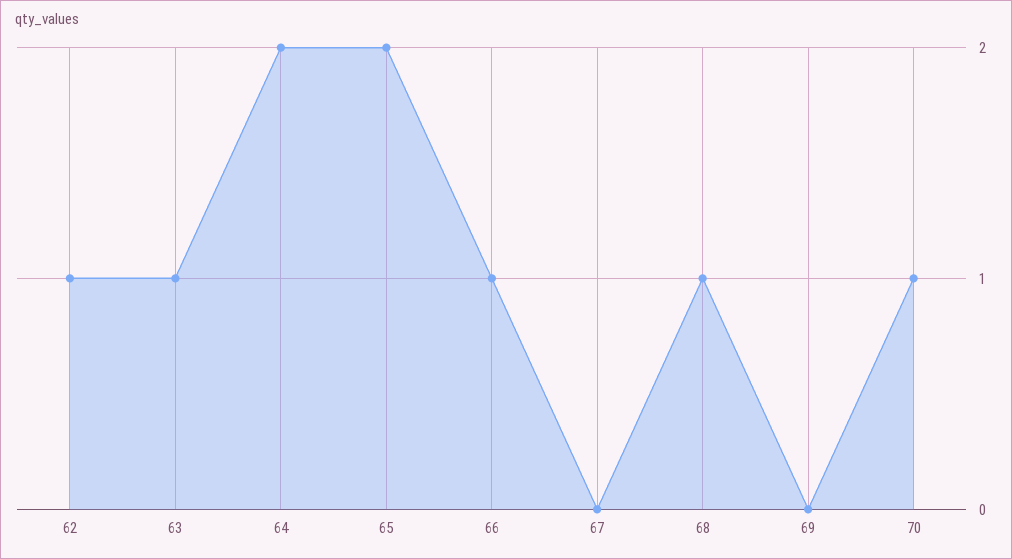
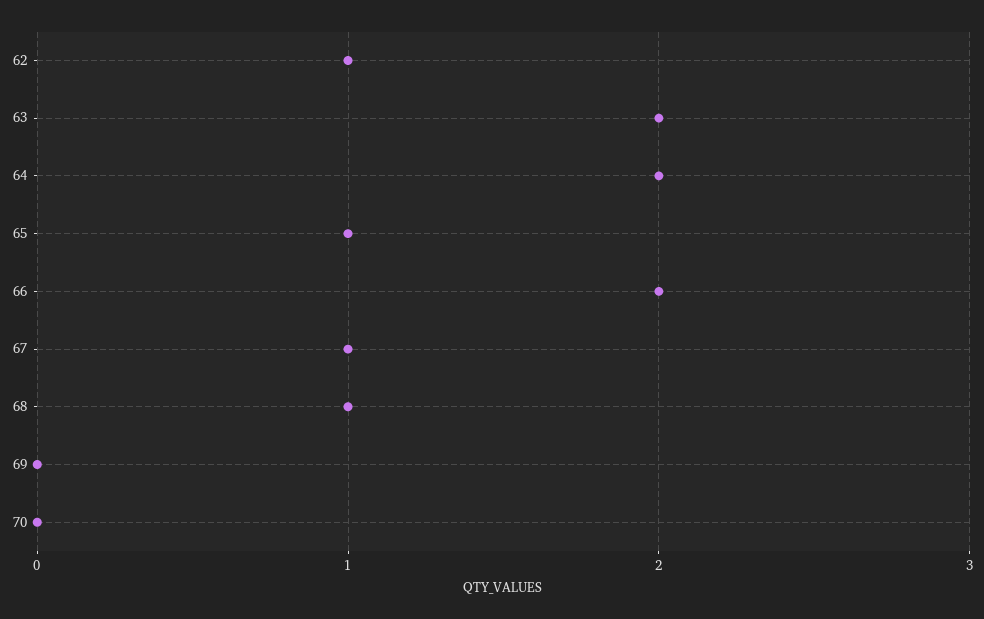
63: 1 -> 2
65: 2 -> 1
66: 1 -> 2
67: 0 -> 1
70: 1 -> 0

